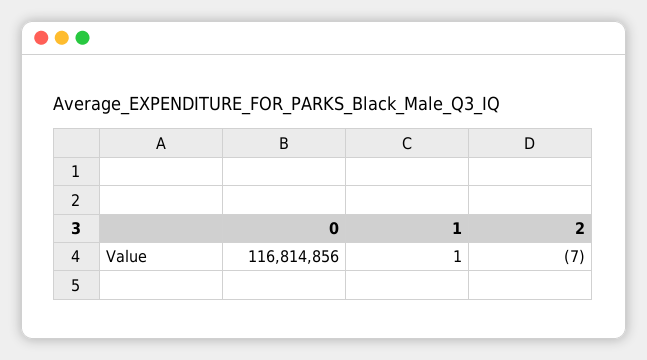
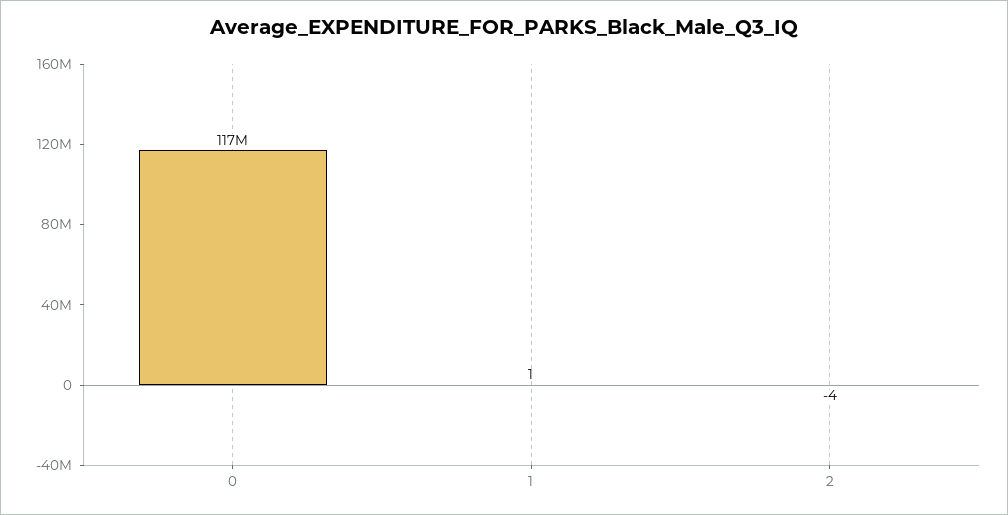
2: -7 -> -4

